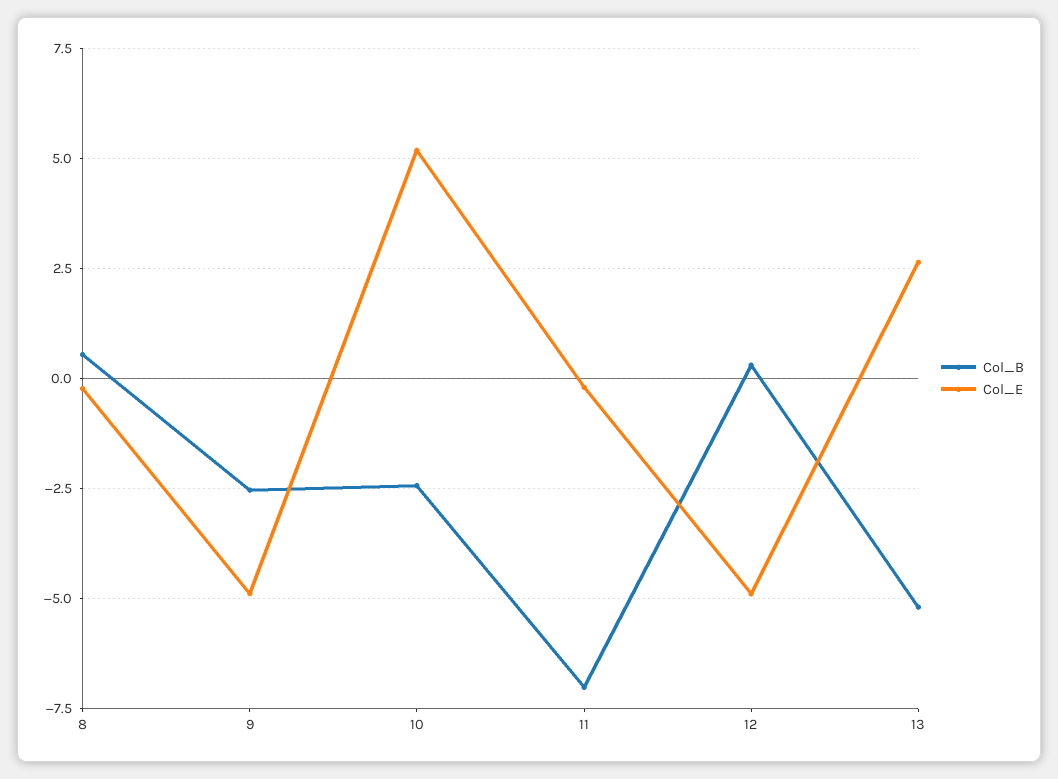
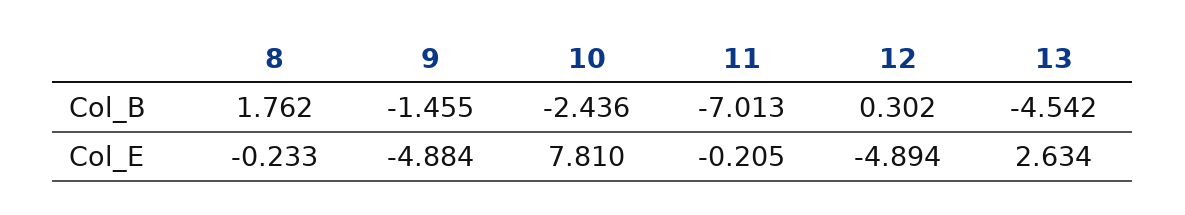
Col_B, 8: 0.5 -> 1.762
Col_B, 9: -2.5 -> -1.455
Col_E, 10: 5.25 -> 7.81
Col_B, 13: -5.25 -> -4.542

